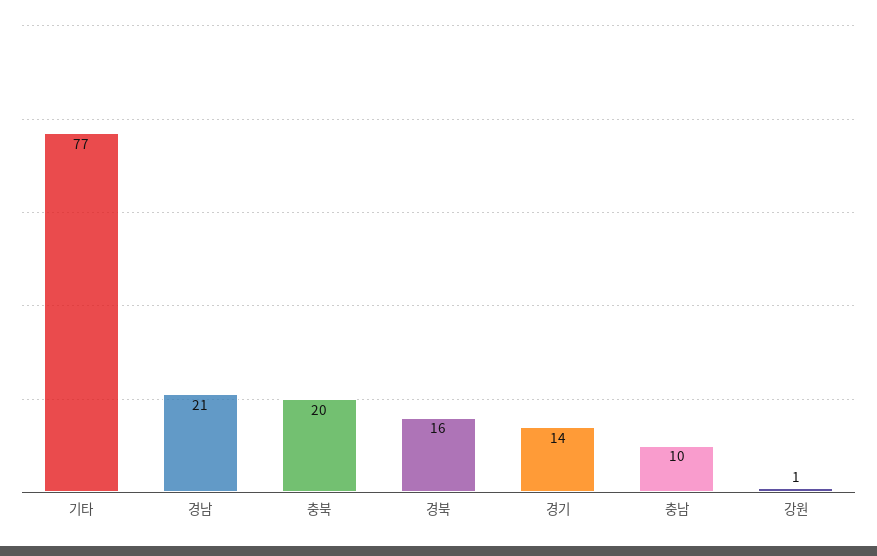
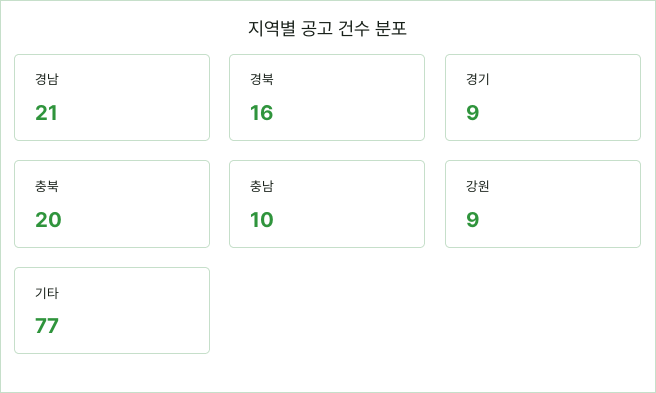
경기: 14 -> 9
강원: 1 -> 9

